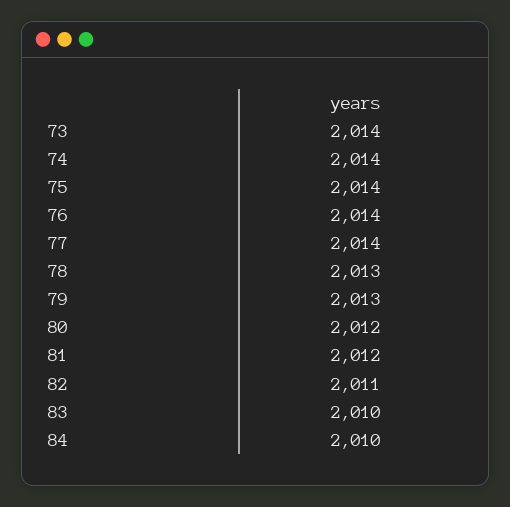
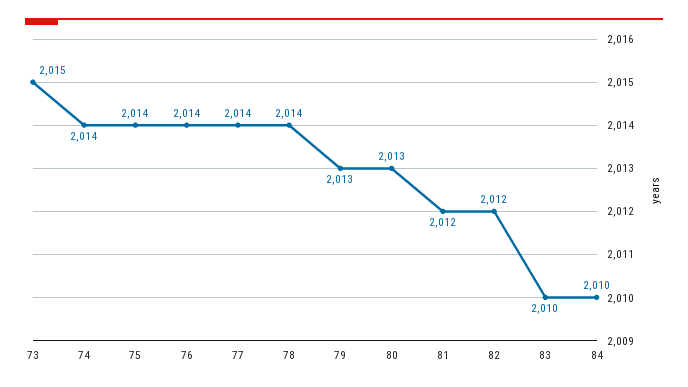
73: 2014 -> 2015
78: 2013 -> 2014
80: 2012 -> 2013
82: 2011 -> 2012

